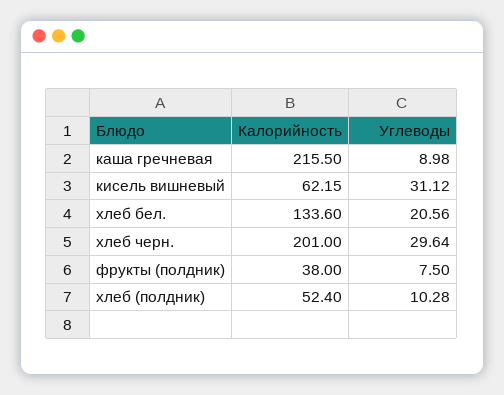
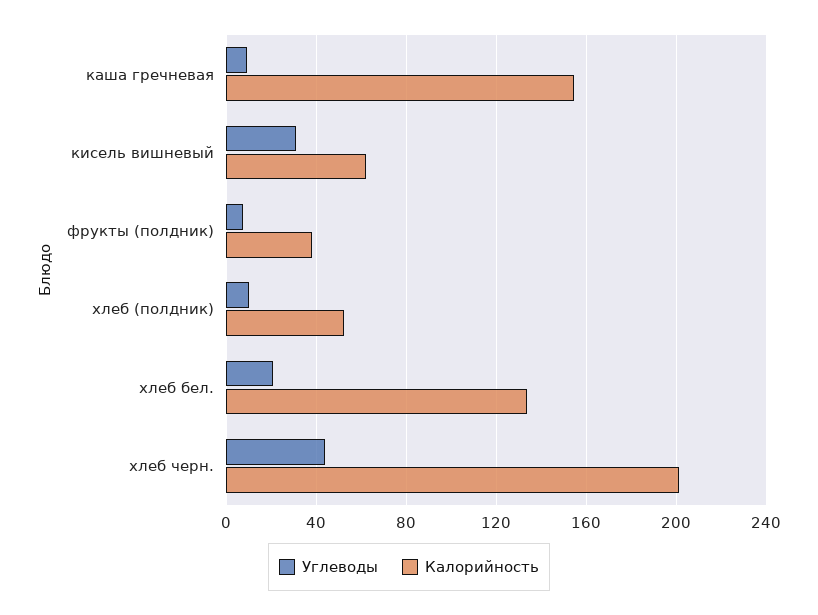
Калорийность, каша гречневая: 215.5 -> 155
Углеводы, хлеб черн.: 29.64 -> 45

